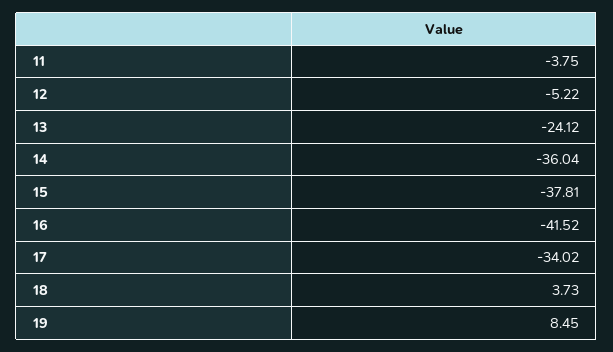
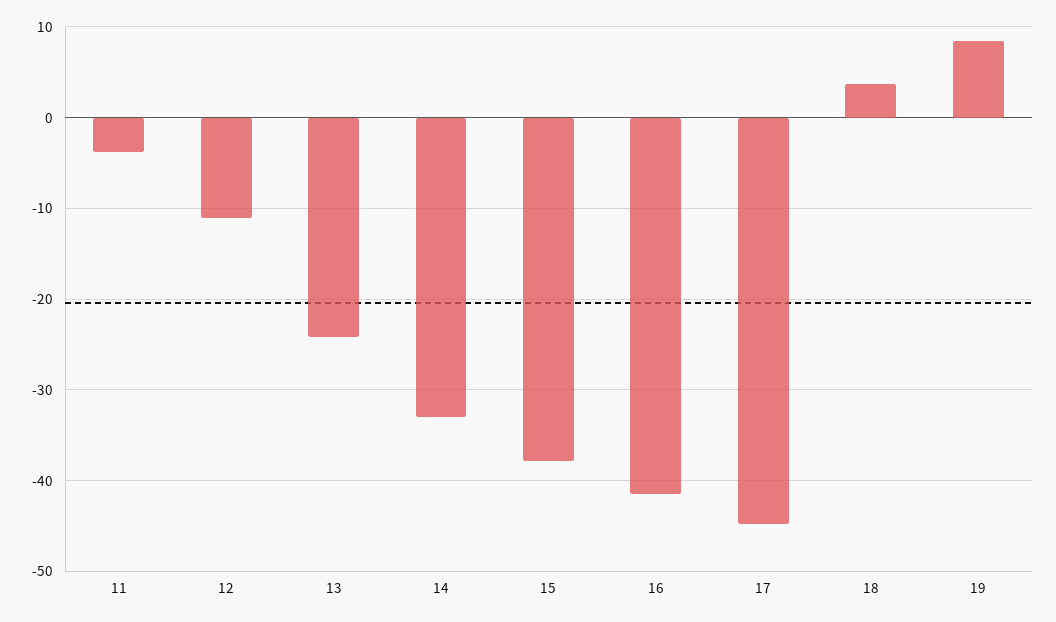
12: -5.22 -> -11
14: -36.04 -> -33
17: -34.02 -> -45

